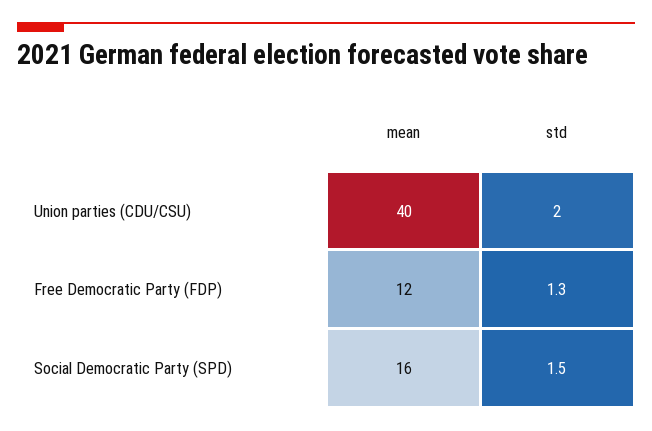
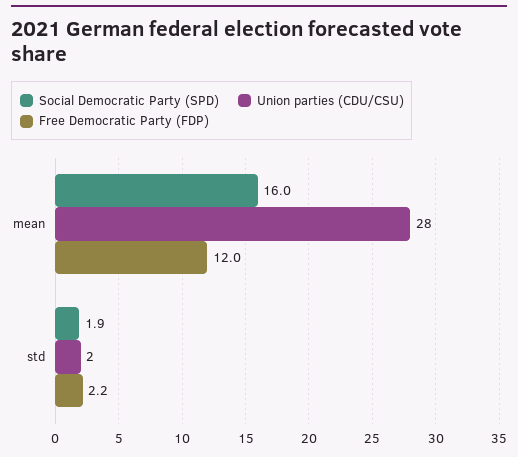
Union parties (CDU/CSU), mean: 40 -> 28
Free Democratic Party (FDP), std: 1.3 -> 2.2
Social Democratic Party (SPD), std: 1.5 -> 1.9

